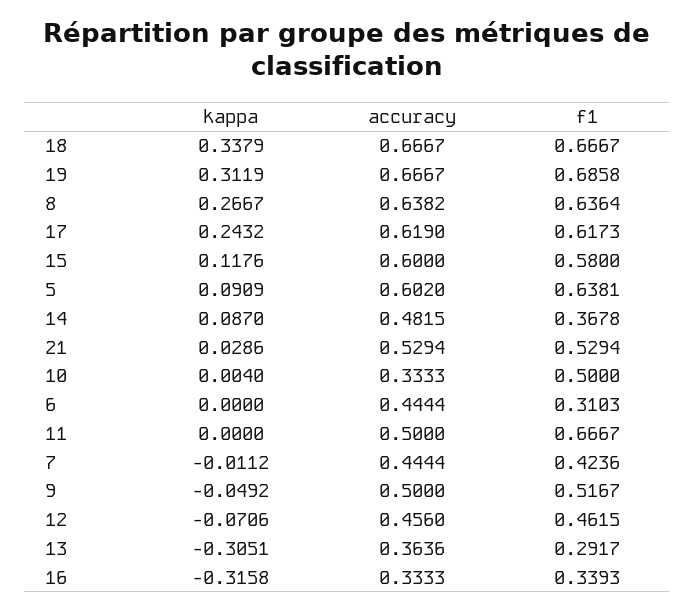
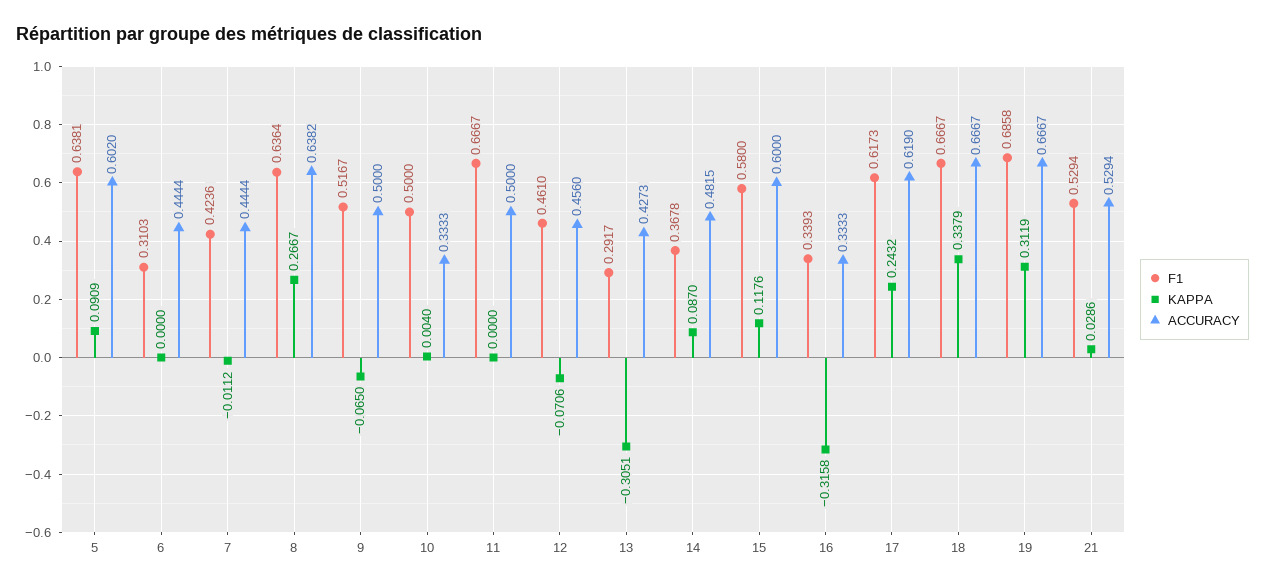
kappa, 9: -0.0492 -> -0.065
f1, 12: 0.4615 -> 0.461
accuracy, 13: 0.3636 -> 0.4273

